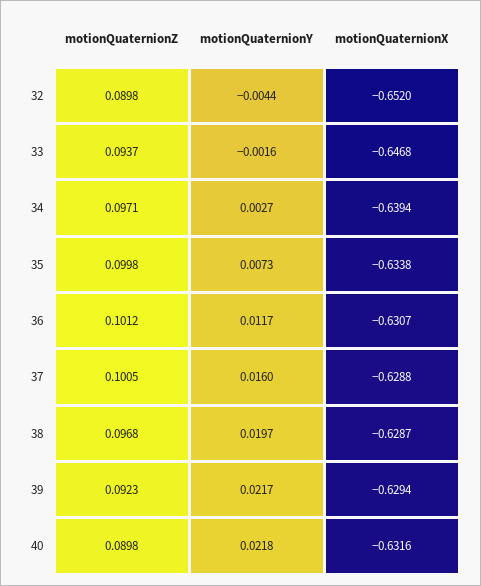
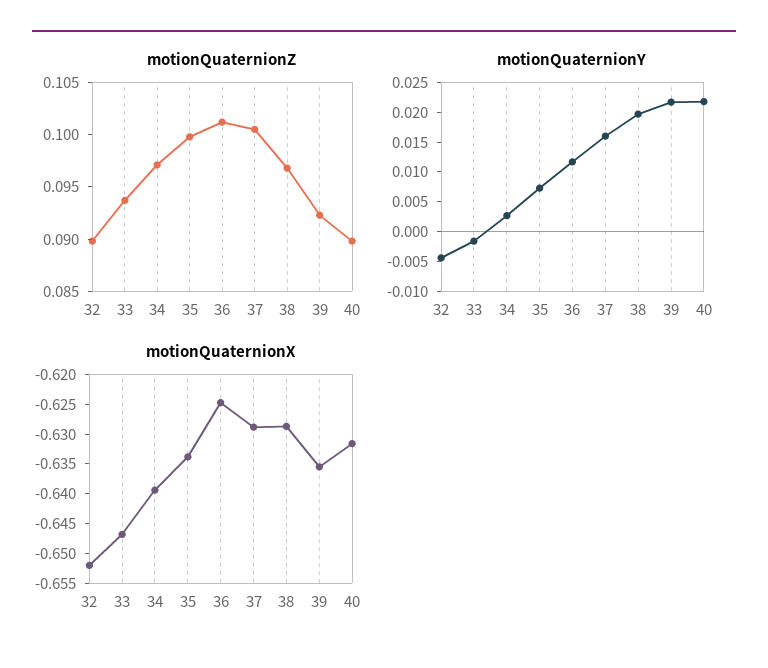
motionQuaternionX, 36: -0.6307 -> -0.625
motionQuaternionX, 39: -0.6294 -> -0.635

